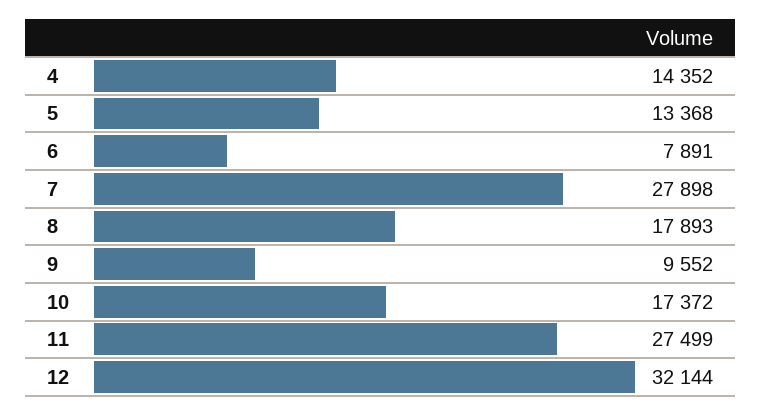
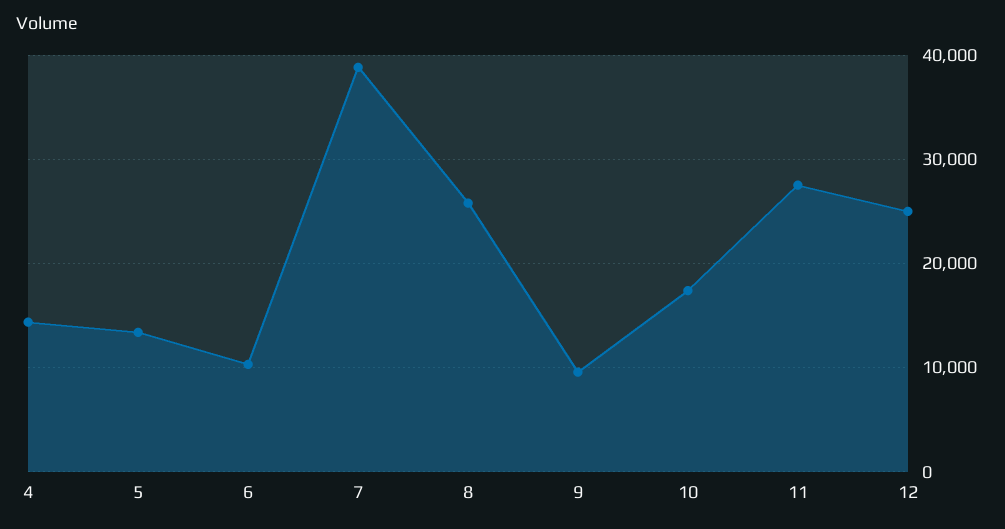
6: 7891 -> 10000
7: 27898 -> 39000
8: 17893 -> 26000
12: 32144 -> 25000

